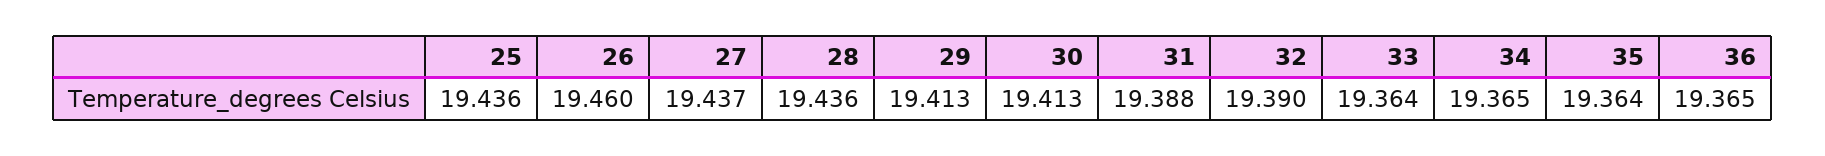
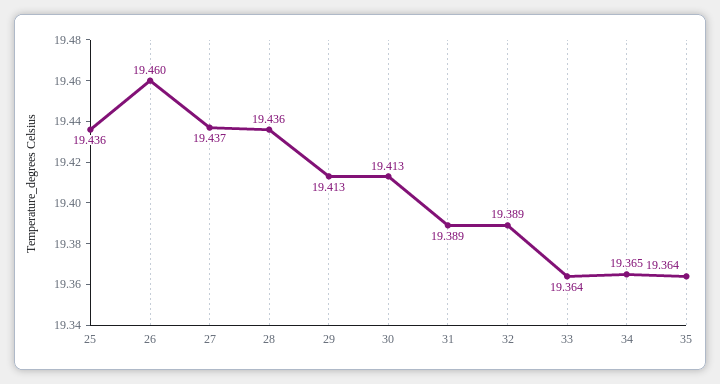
31: 19.388 -> 19.389
32: 19.39 -> 19.389
36: 19.365 -> none

